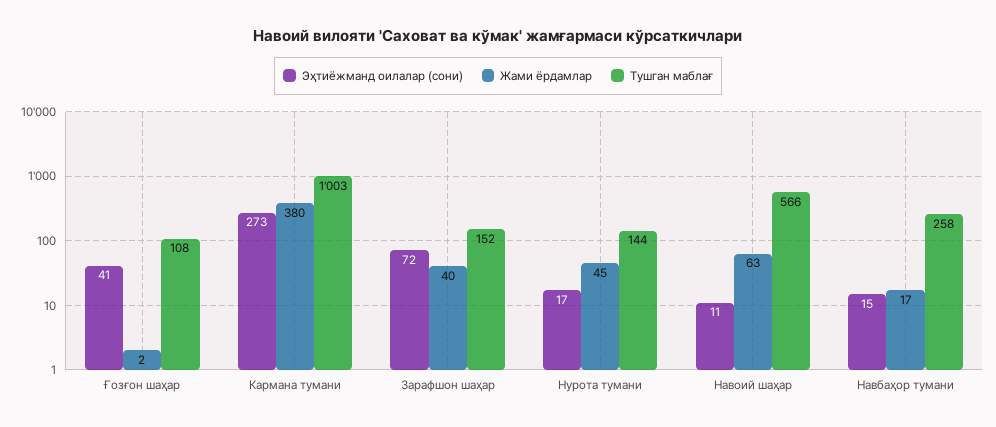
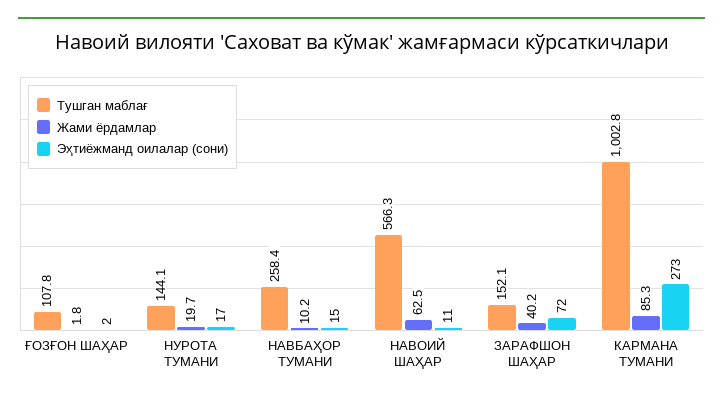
Эҳтиёжманд оилалар (сони), Ғозғон шаҳар: 41 -> 2
Жами ёрдамлар, Кармана тумани: 380 -> 85.3
Жами ёрдамлар, Нурота тумани: 45 -> 19.7
Жами ёрдамлар, Навбаҳор тумани: 17 -> 10.2

